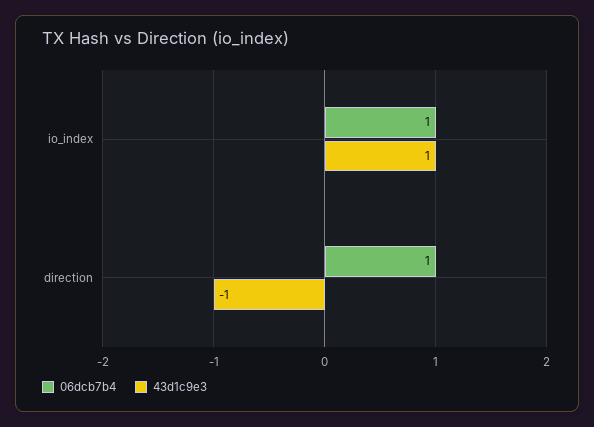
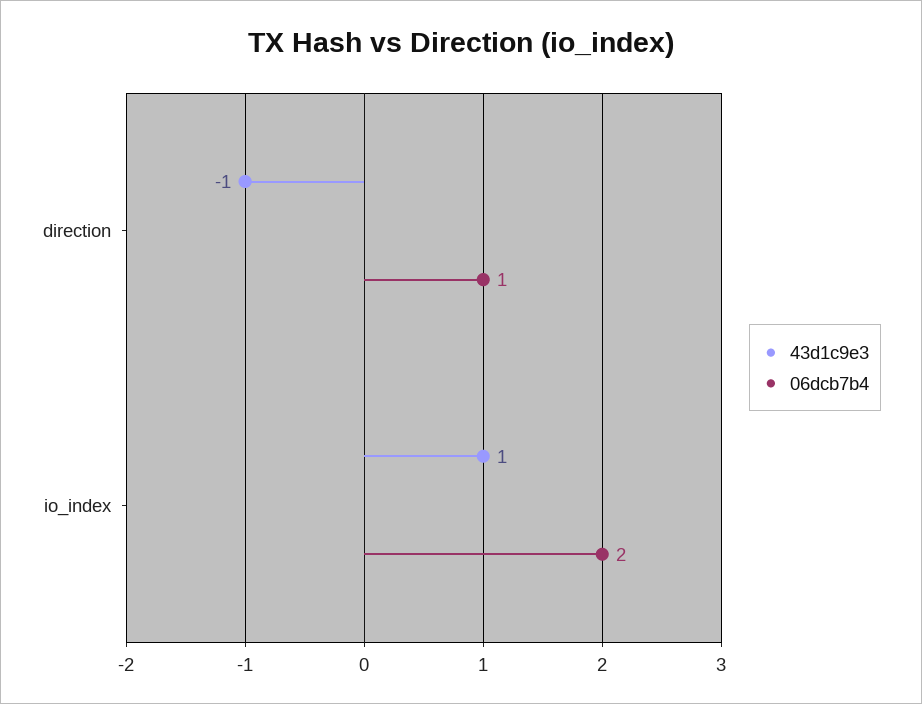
06dcb7b4, io_index: 1 -> 2

